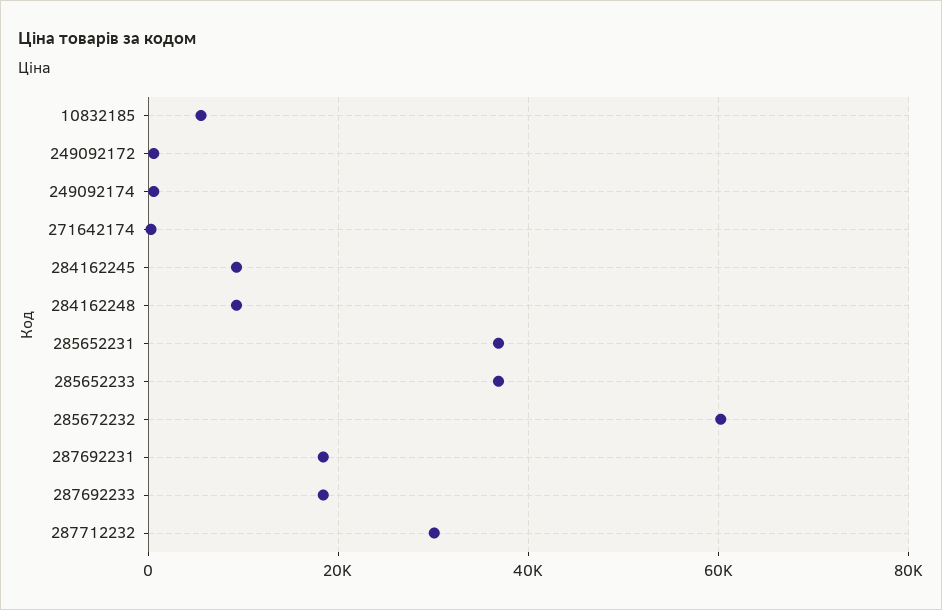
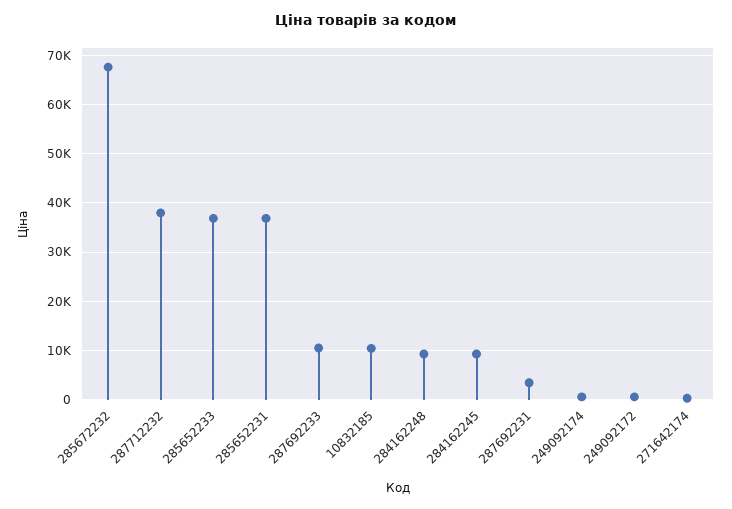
10832185: 6000 -> 10000
285672232: 60000 -> 68000
287692231: 18000 -> 4000
287692233: 18000 -> 10000
287712232: 30000 -> 38000

